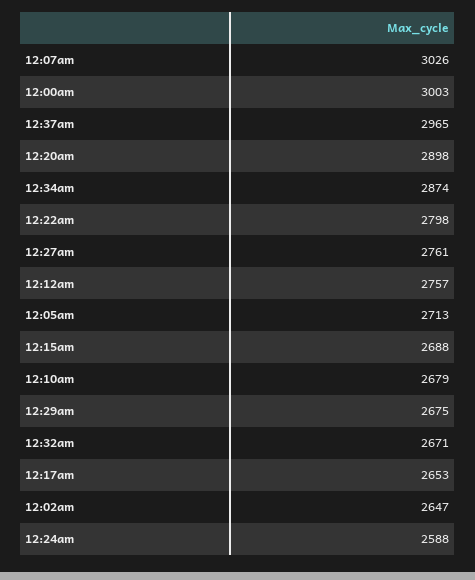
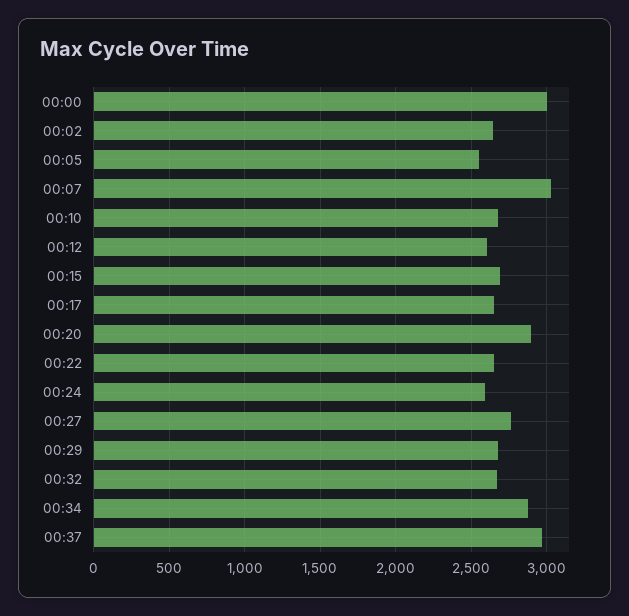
12:22am: 2798 -> 2650
12:12am: 2757 -> 2600
12:05am: 2713 -> 2550

